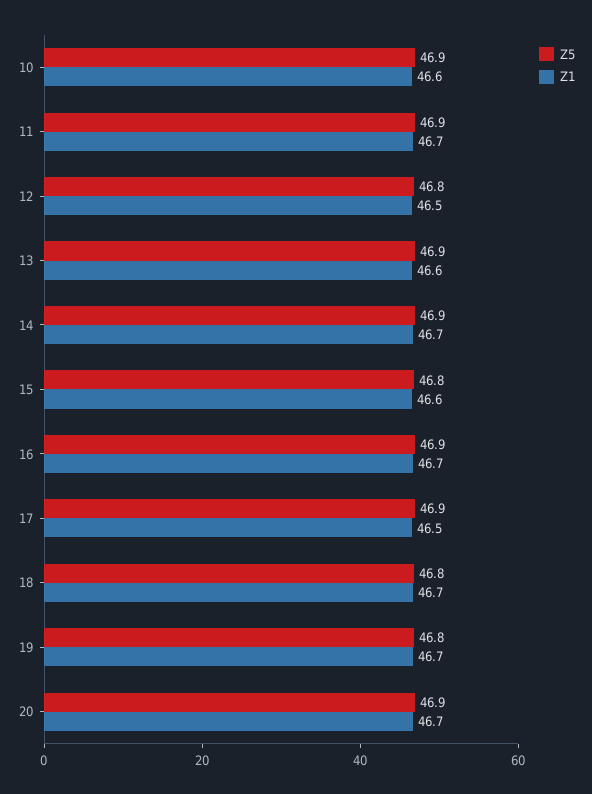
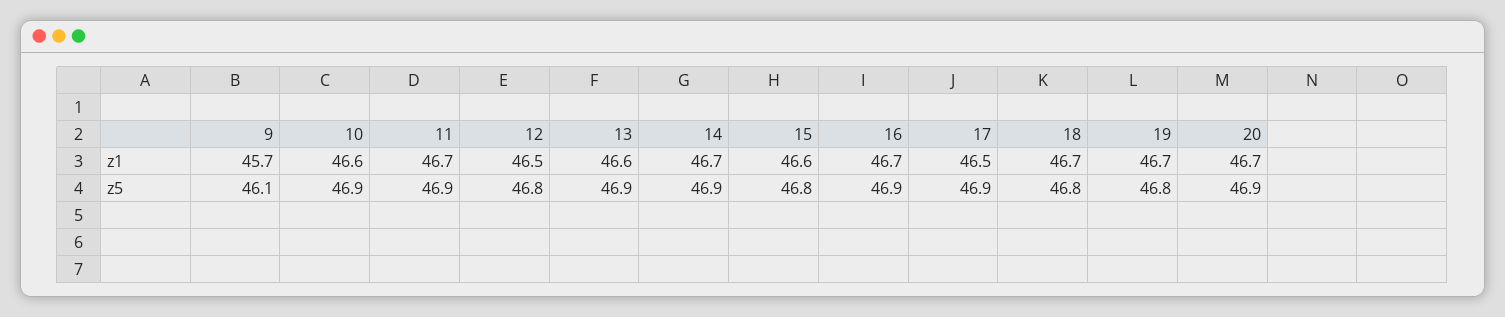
Z1, 9: none -> 45.7
Z5, 9: none -> 46.1

